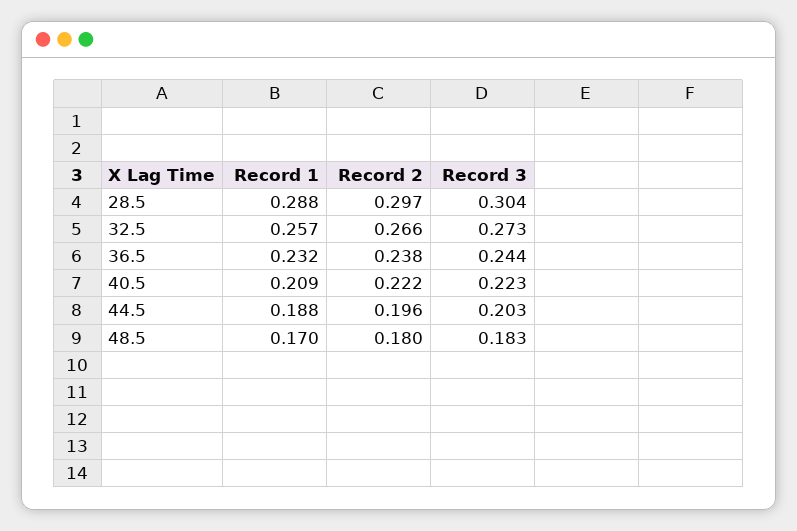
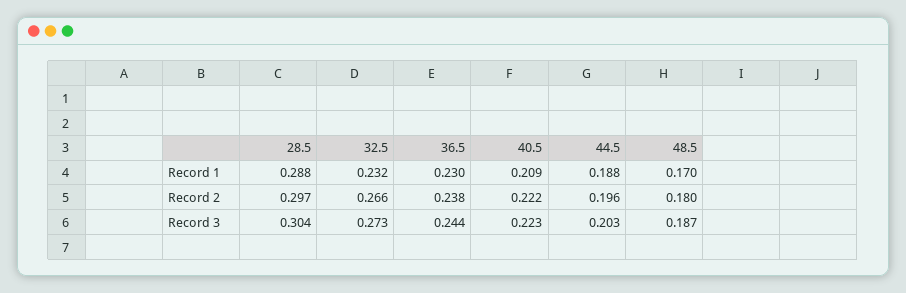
Record 1, 32.5: 0.257 -> 0.232
Record 1, 36.5: 0.232 -> 0.23
Record 3, 48.5: 0.183 -> 0.187

